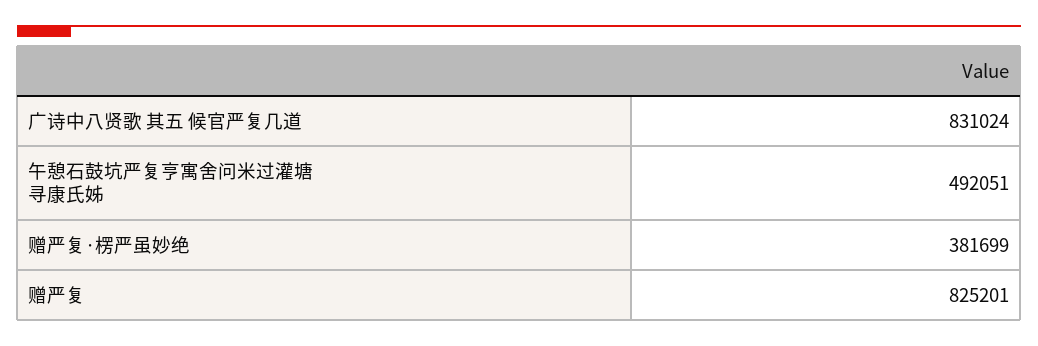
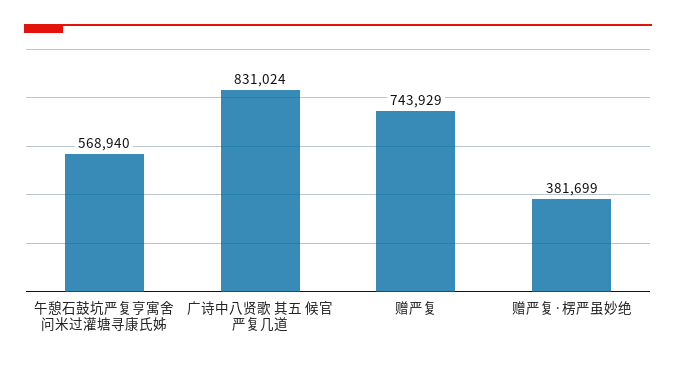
午憩石鼓坑严复亨寓舍问米过灌塘寻康氏姊: 492051 -> 568940
赠严复: 825201 -> 743929

